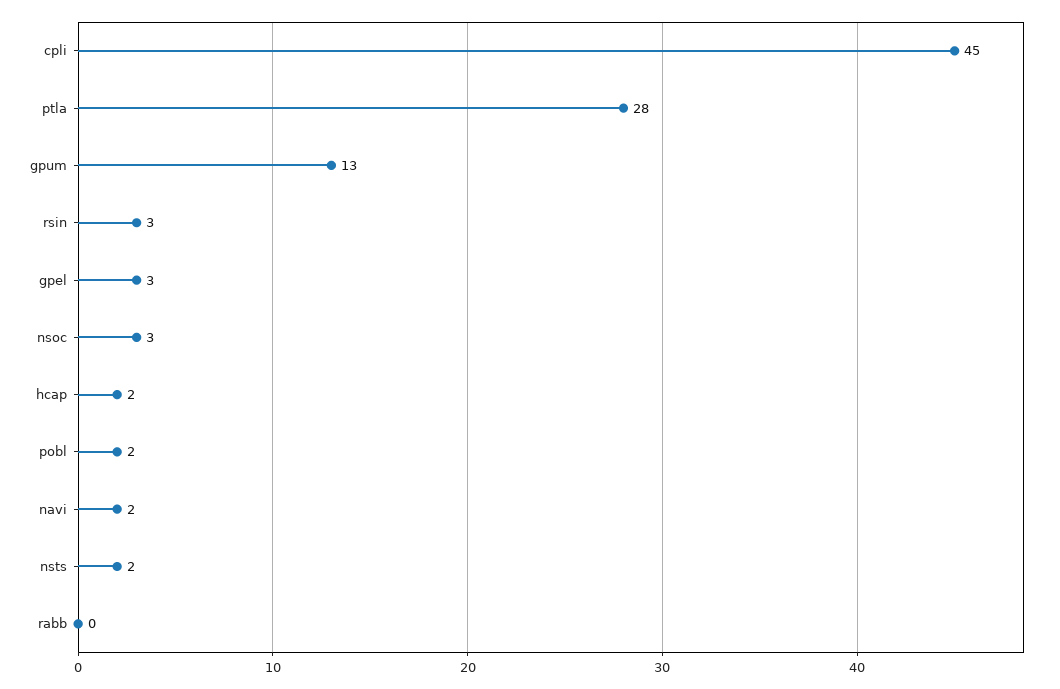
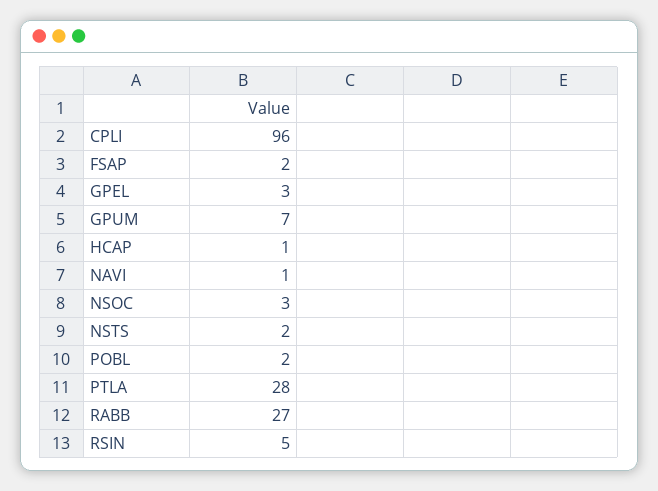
cpli: 45 -> 96
gpum: 13 -> 7
rsin: 3 -> 5
hcap: 2 -> 1
navi: 2 -> 1
rabb: 0 -> 27
FSAP: none -> 2

